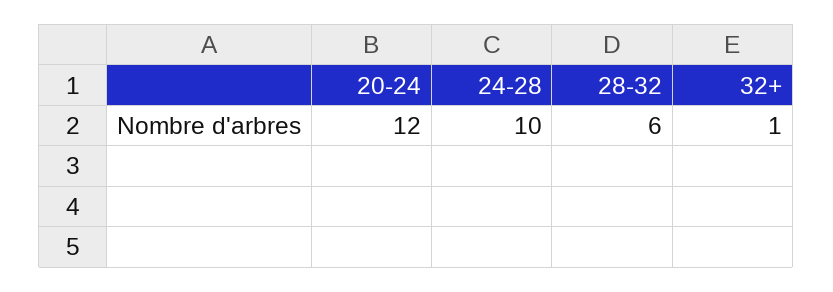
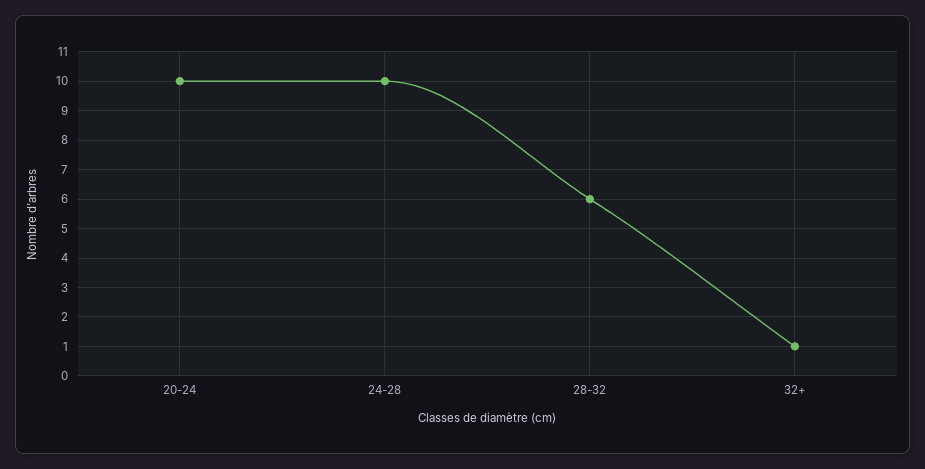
20-24: 12 -> 10

